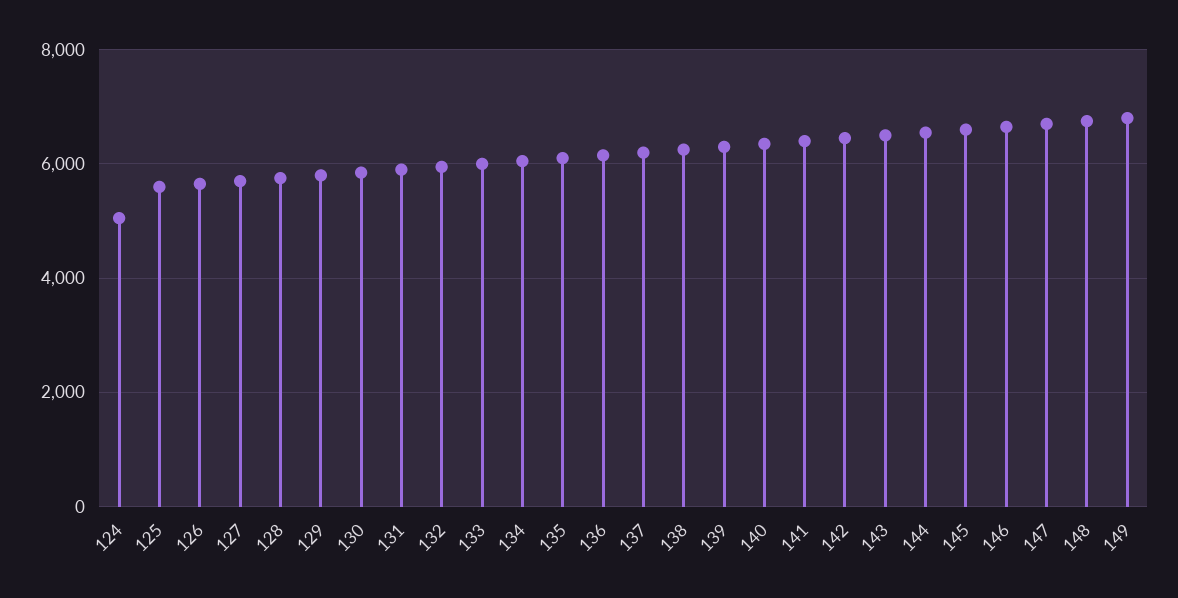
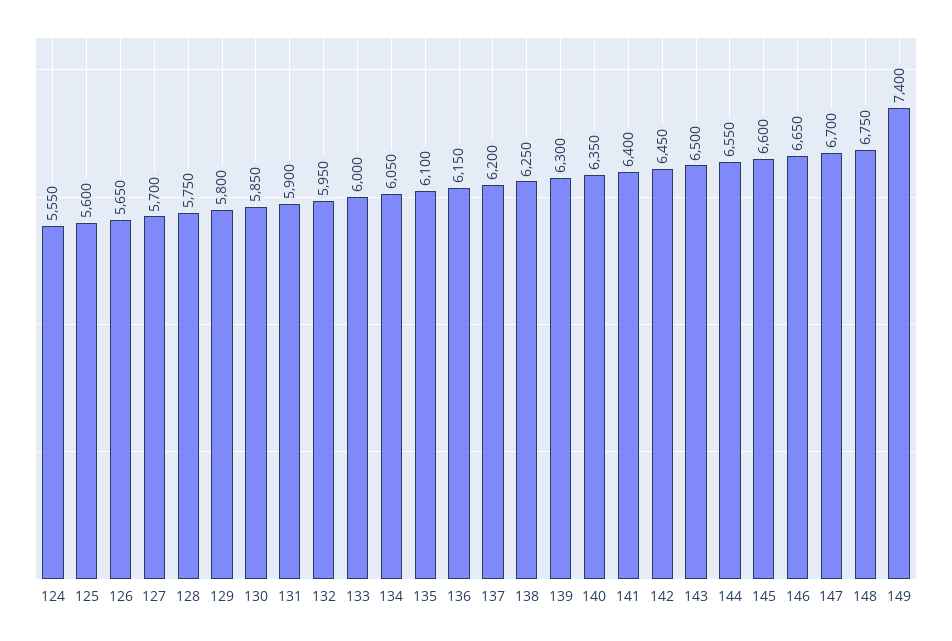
124: 5000 -> 5550
149: 6800 -> 7400

